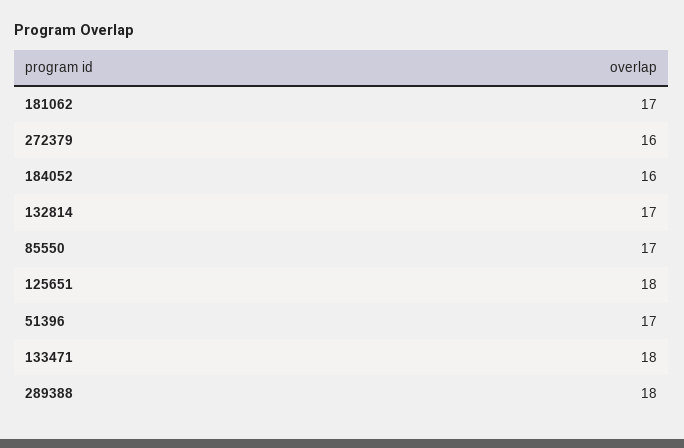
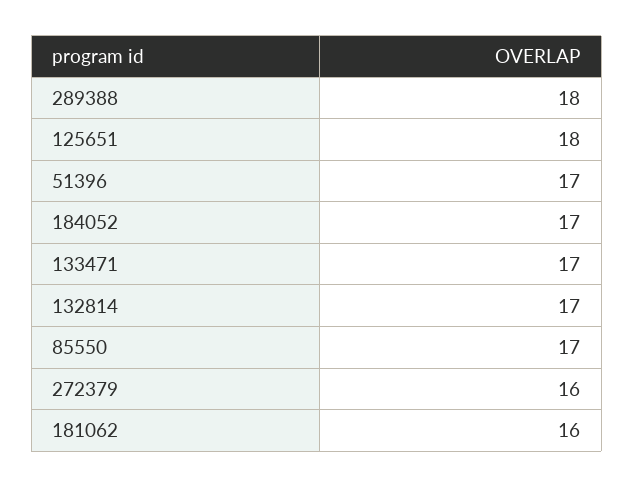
181062: 17 -> 16
184052: 16 -> 17
133471: 18 -> 17

